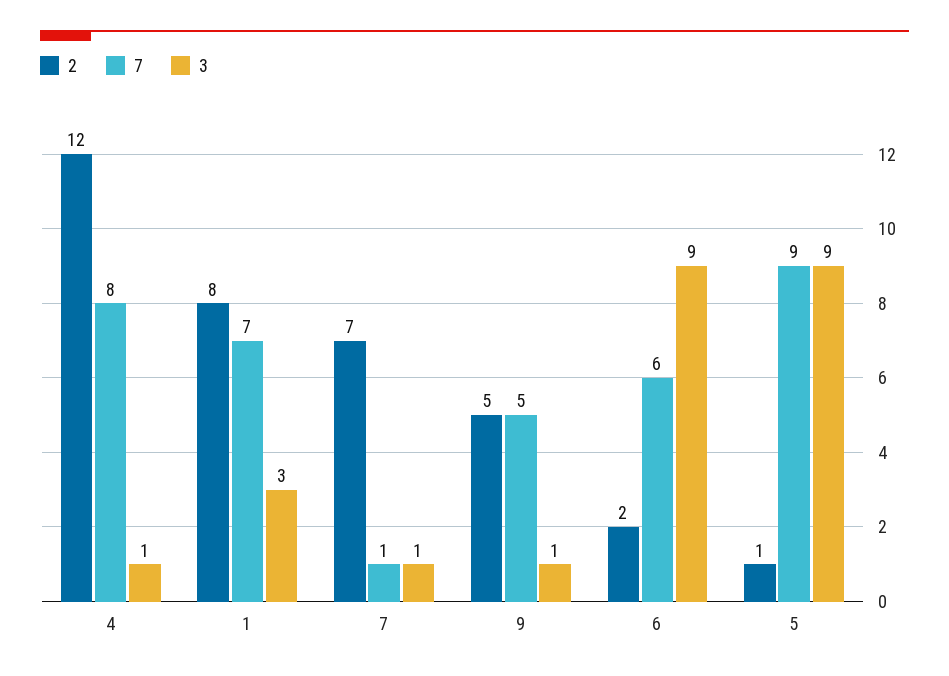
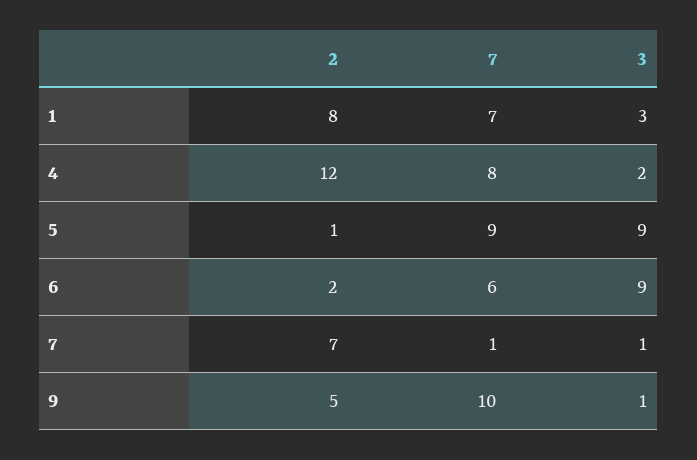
3, 4: 1 -> 2
7, 9: 5 -> 10

